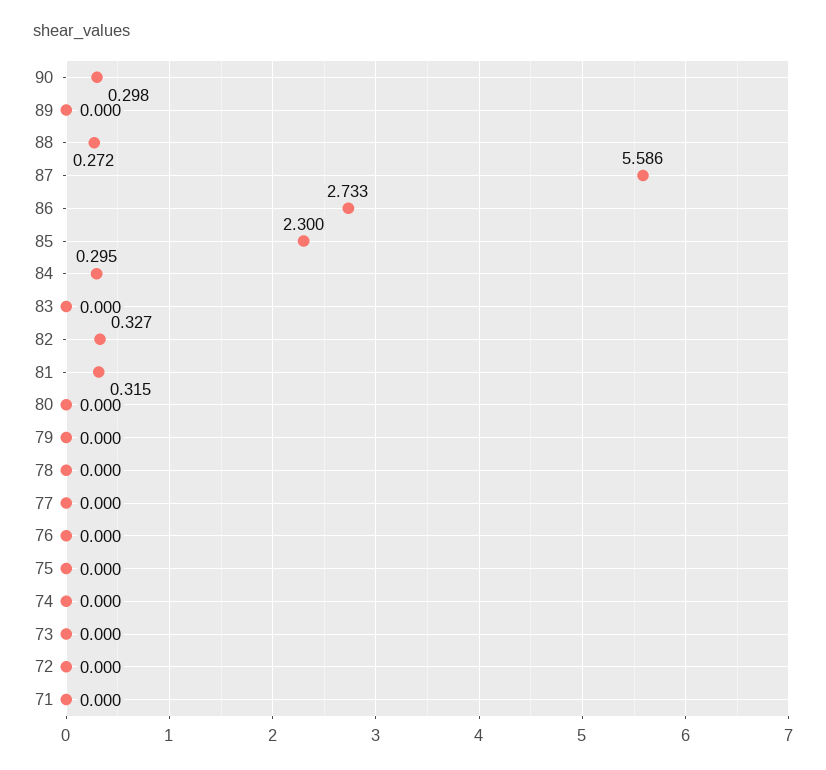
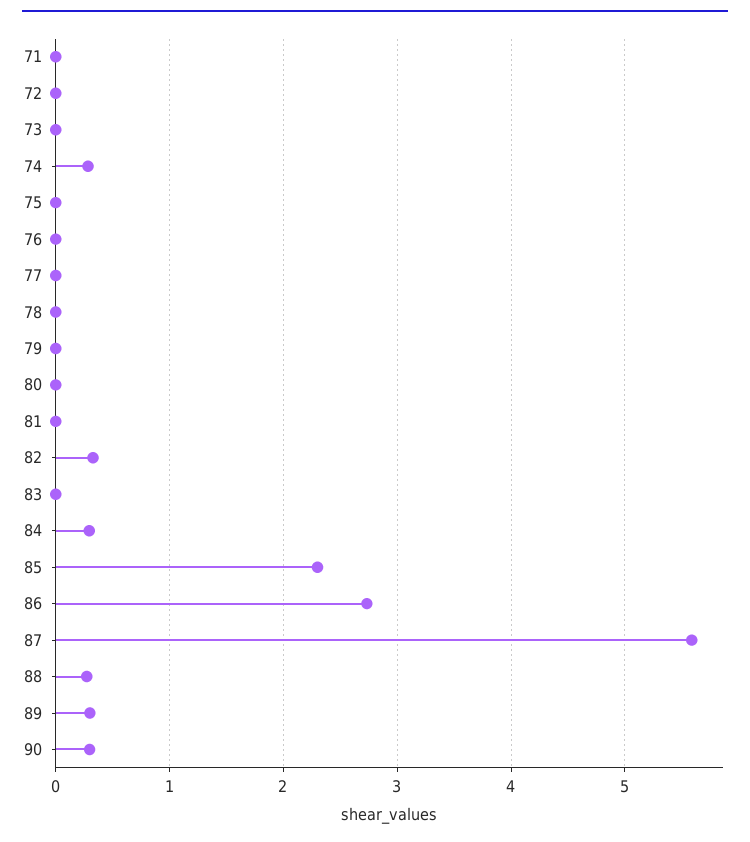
89: 0 -> 0.3
81: 0.315 -> 0
74: 0 -> 0.3

